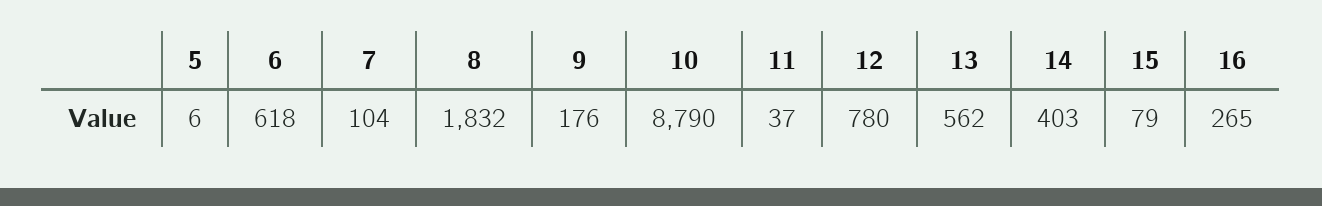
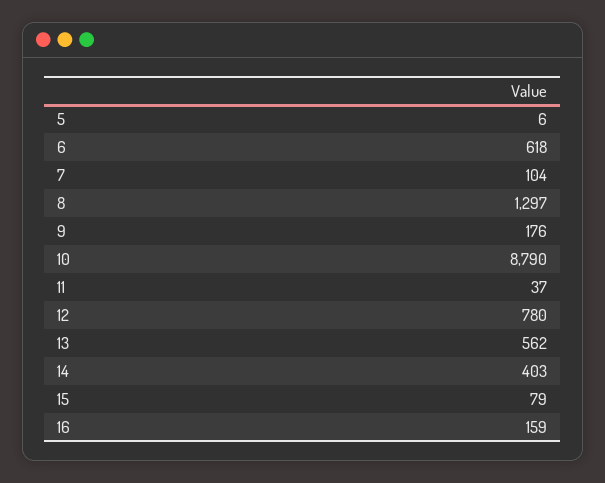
8: 1832 -> 1297
16: 265 -> 159

